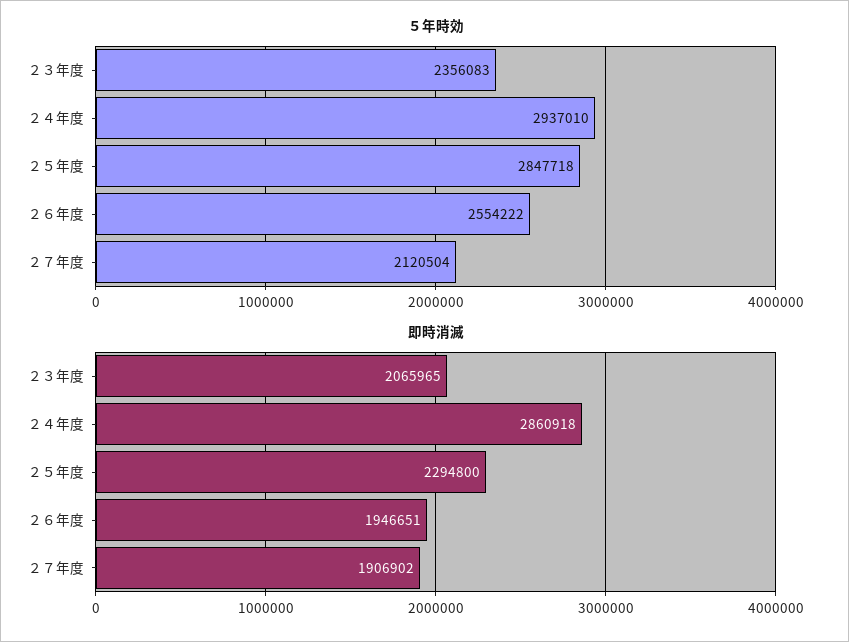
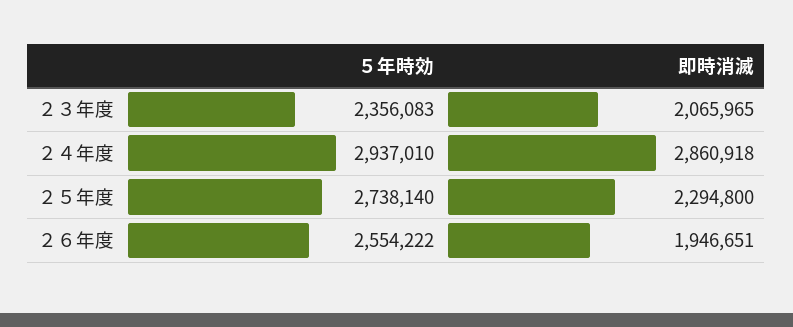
５年時効, ２５年度: 2847718 -> 2738140
５年時効, ２７年度: 2120504 -> none
即時消滅, ２７年度: 1906902 -> none

